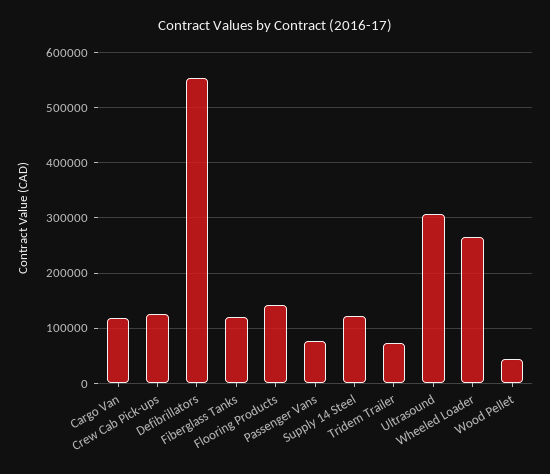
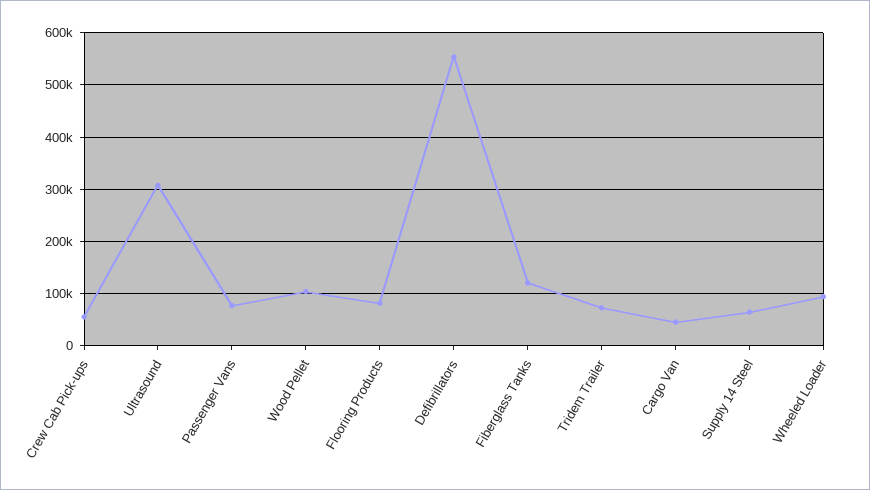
Cargo Van: 120000 -> 40000
Crew Cab Pick-ups: 120000 -> 60000
Flooring Products: 140000 -> 80000
Supply 14 Steel: 120000 -> 60000
Wheeled Loader: 260000 -> 100000
Wood Pellet: 40000 -> 100000

